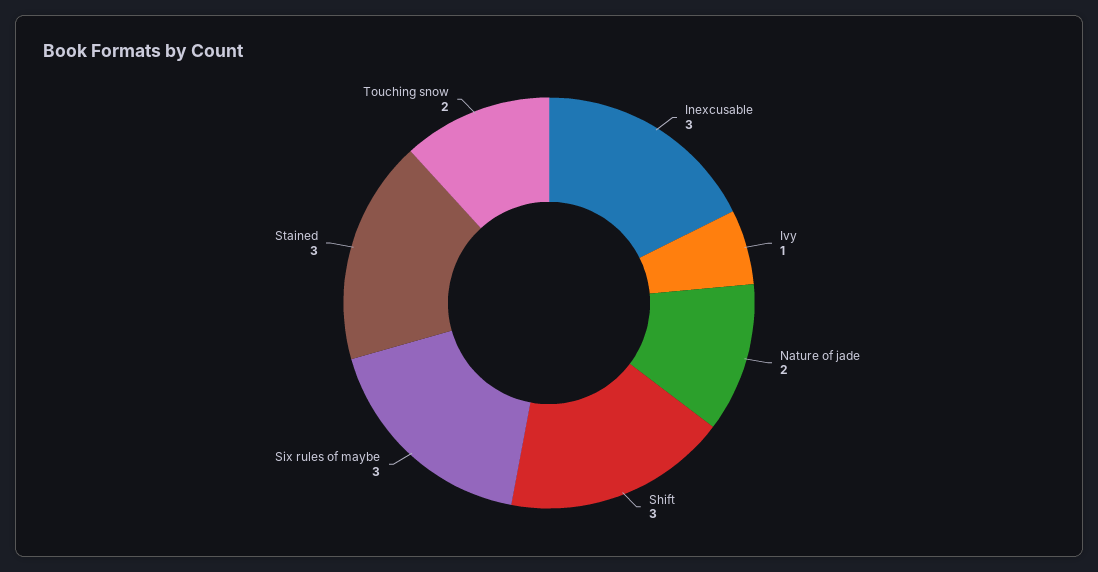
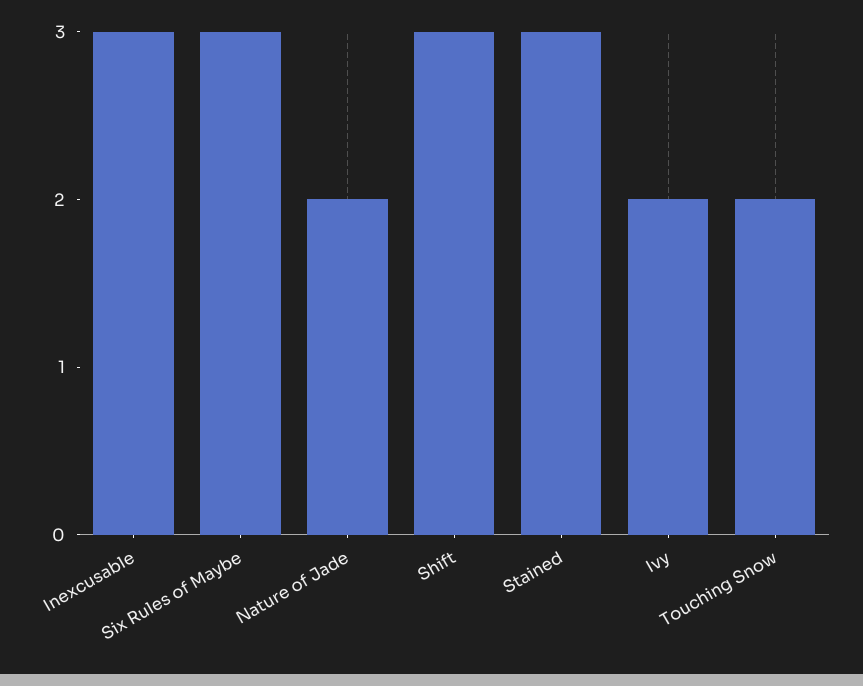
Ivy: 1 -> 2

